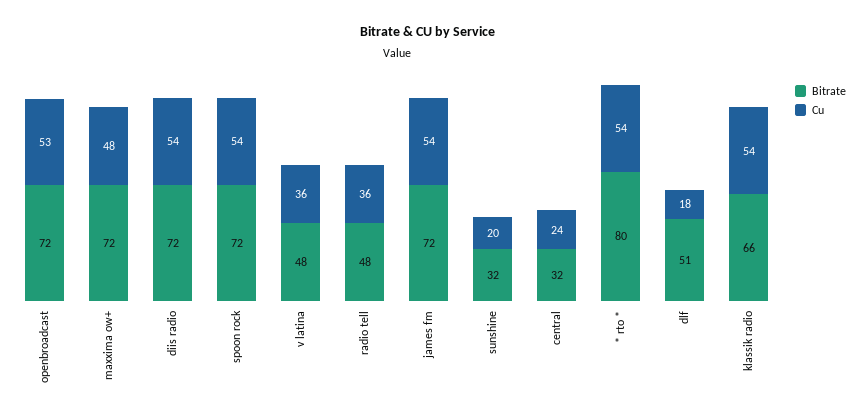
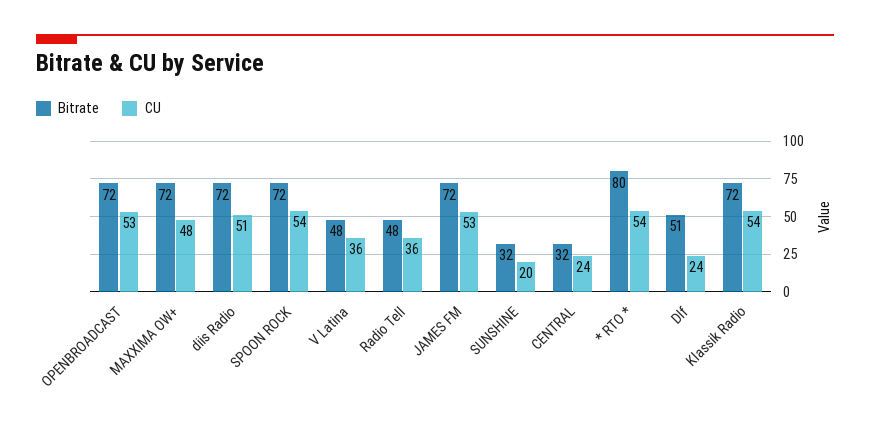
Cu, diis radio: 54 -> 51
Cu, james fm: 54 -> 53
Cu, dlf: 18 -> 24
Bitrate, klassik radio: 66 -> 72

